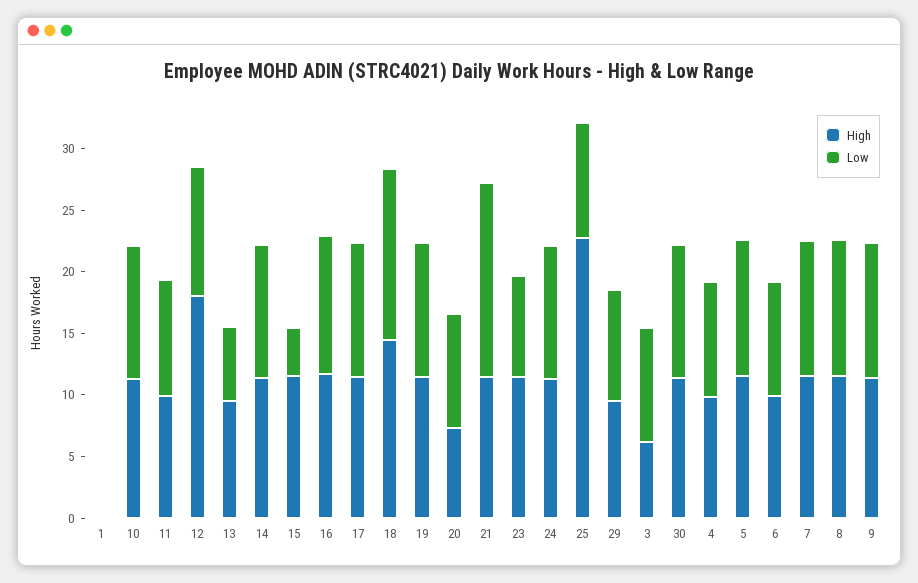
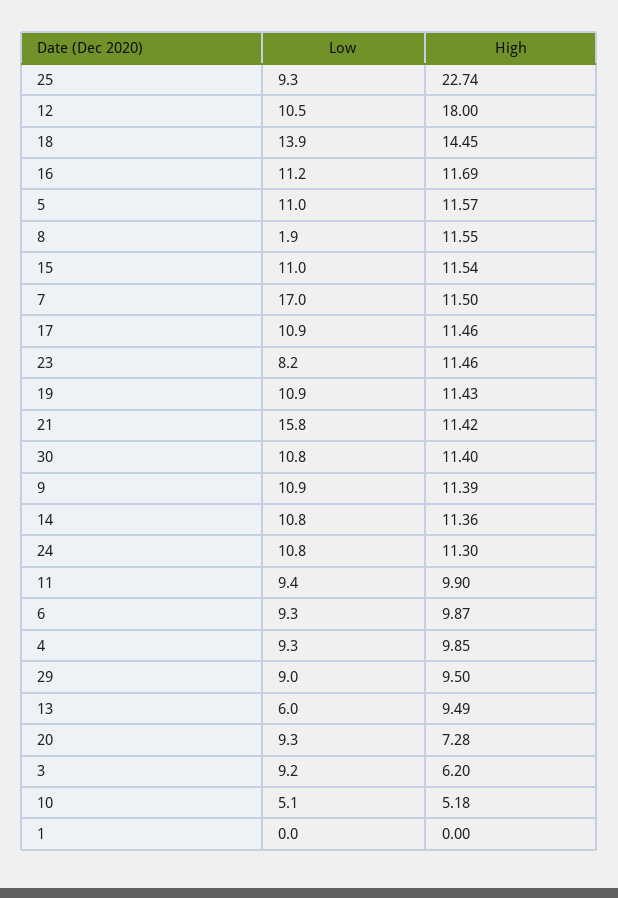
High, 10: 11 -> 5.18
Low, 10: 11 -> 5.1
Low, 15: 4 -> 11
Low, 7: 11 -> 17
Low, 8: 11 -> 1.9

